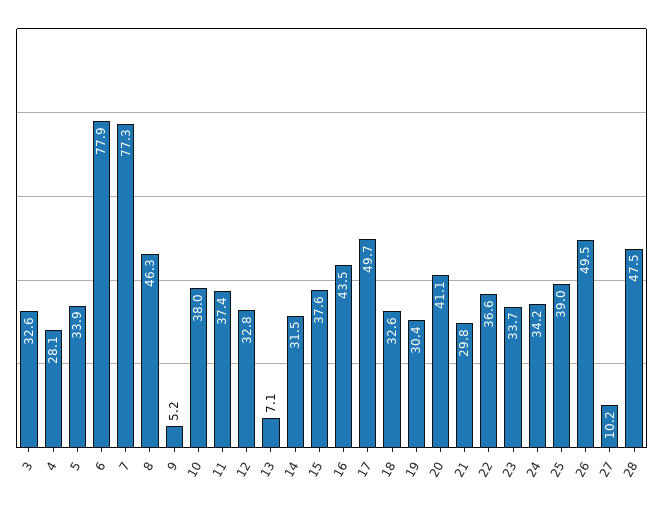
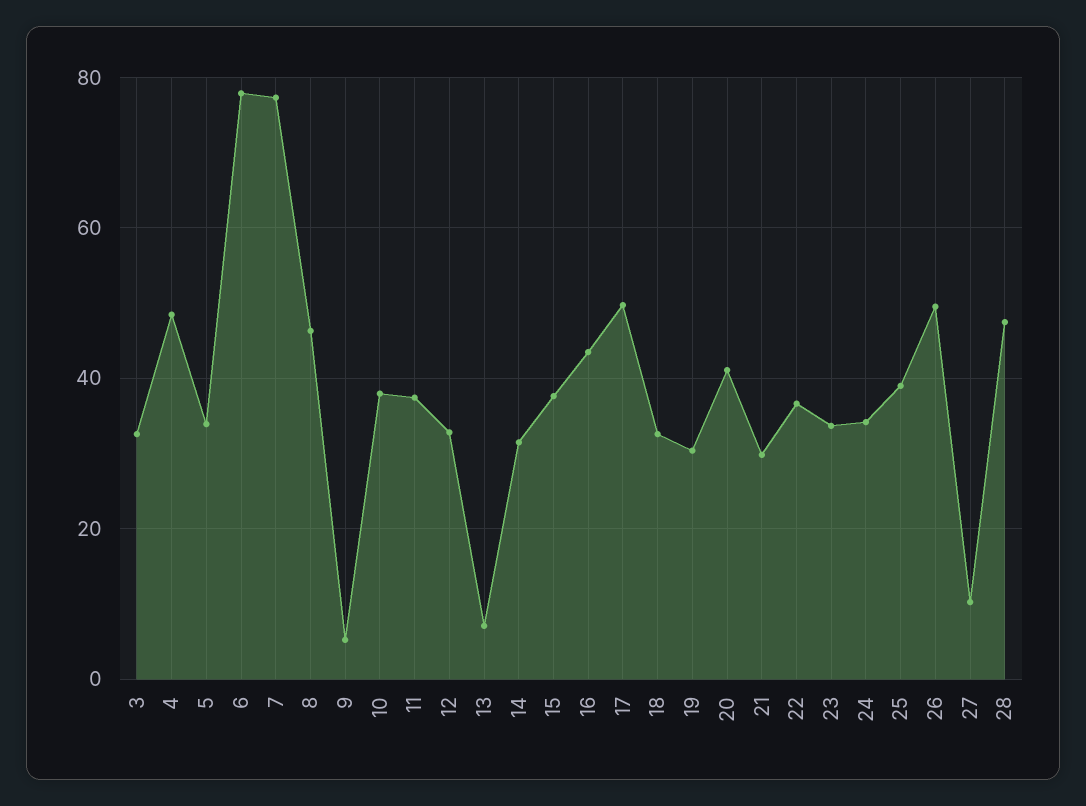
4: 28.1 -> 48

